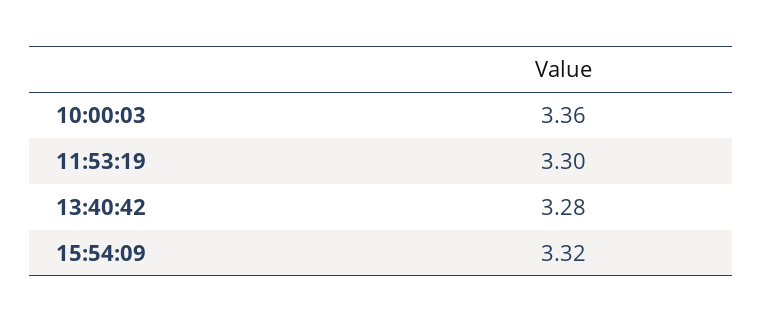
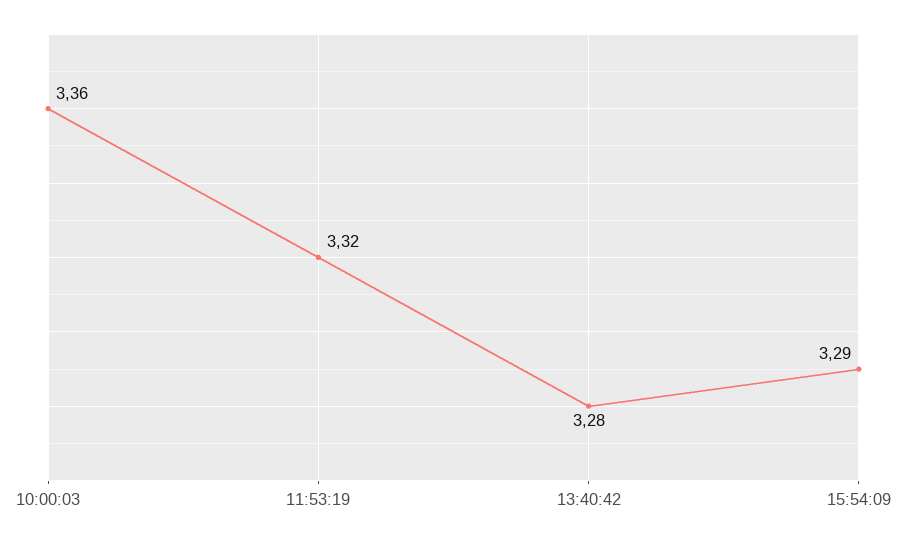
11:53:19: 3.3 -> 3.32
15:54:09: 3.32 -> 3.29

